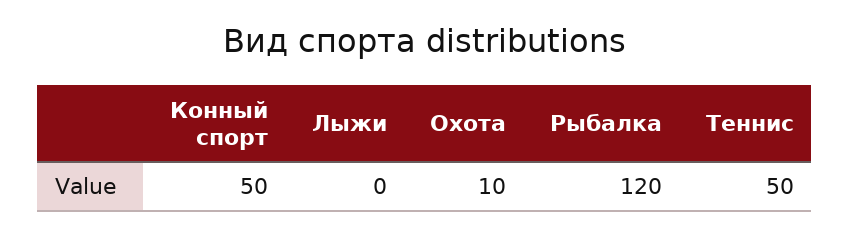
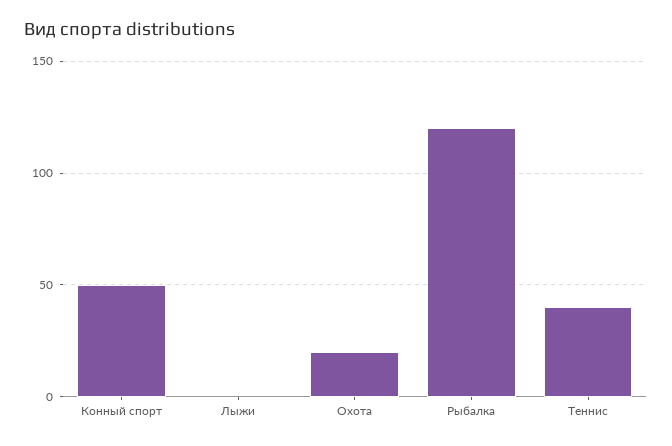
Охота: 10 -> 20
Теннис: 50 -> 40

